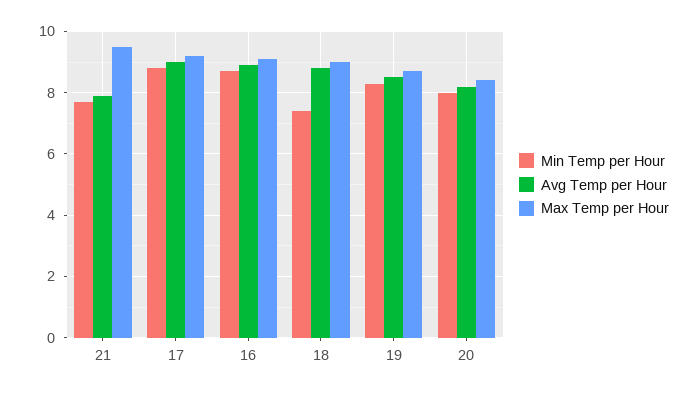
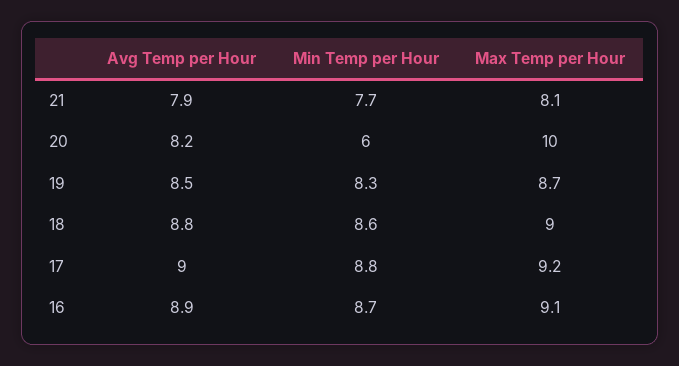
Max Temp per Hour, 21: 9.5 -> 8.1
Min Temp per Hour, 18: 7.5 -> 8.6
Min Temp per Hour, 20: 8 -> 6
Max Temp per Hour, 20: 8.5 -> 10

